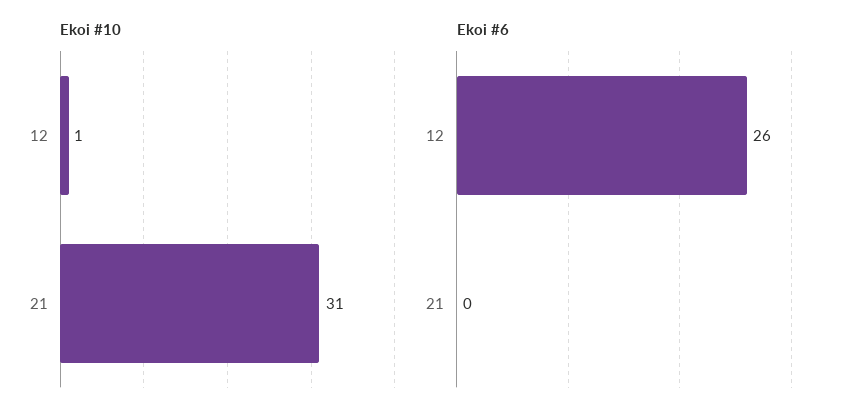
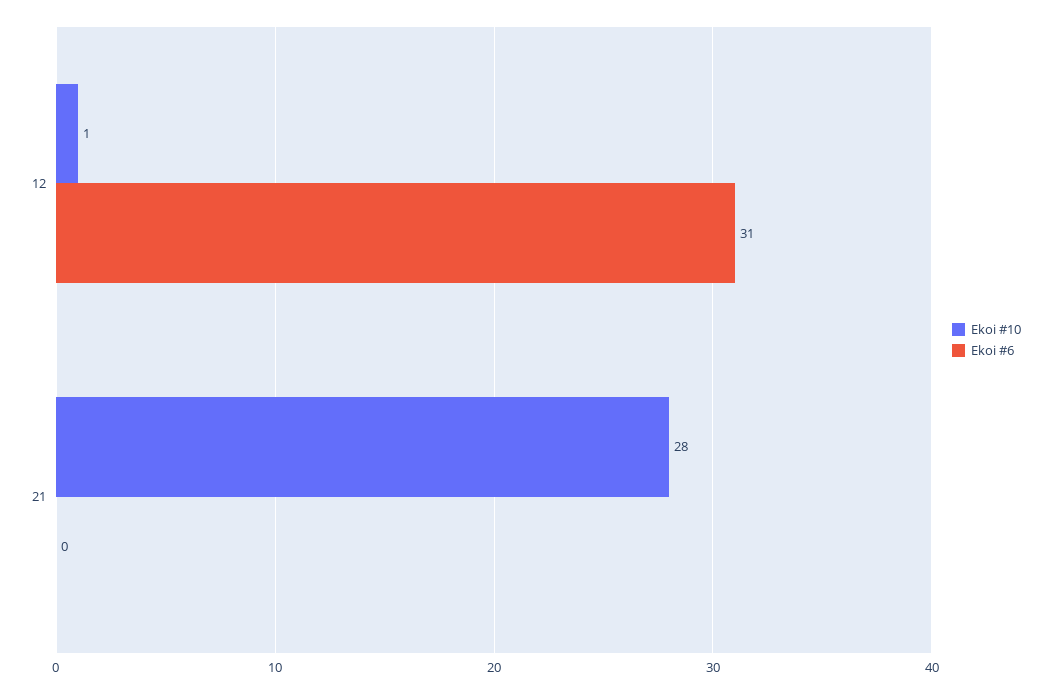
Ekoi #10, 21: 31 -> 28
Ekoi #6, 12: 26 -> 31

